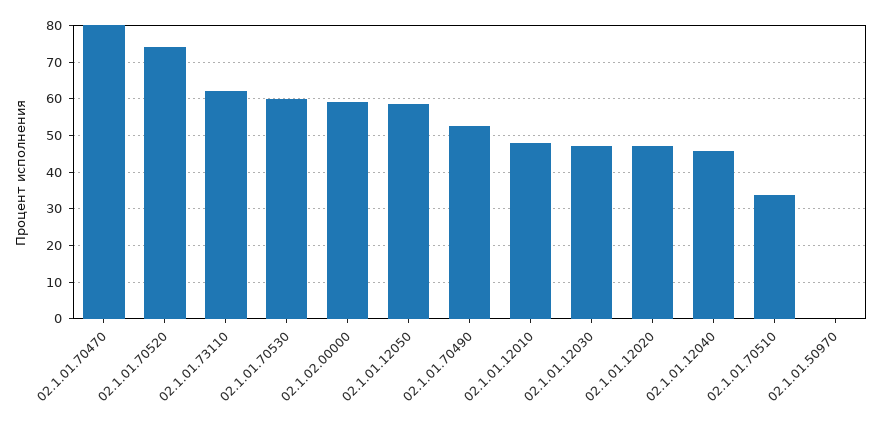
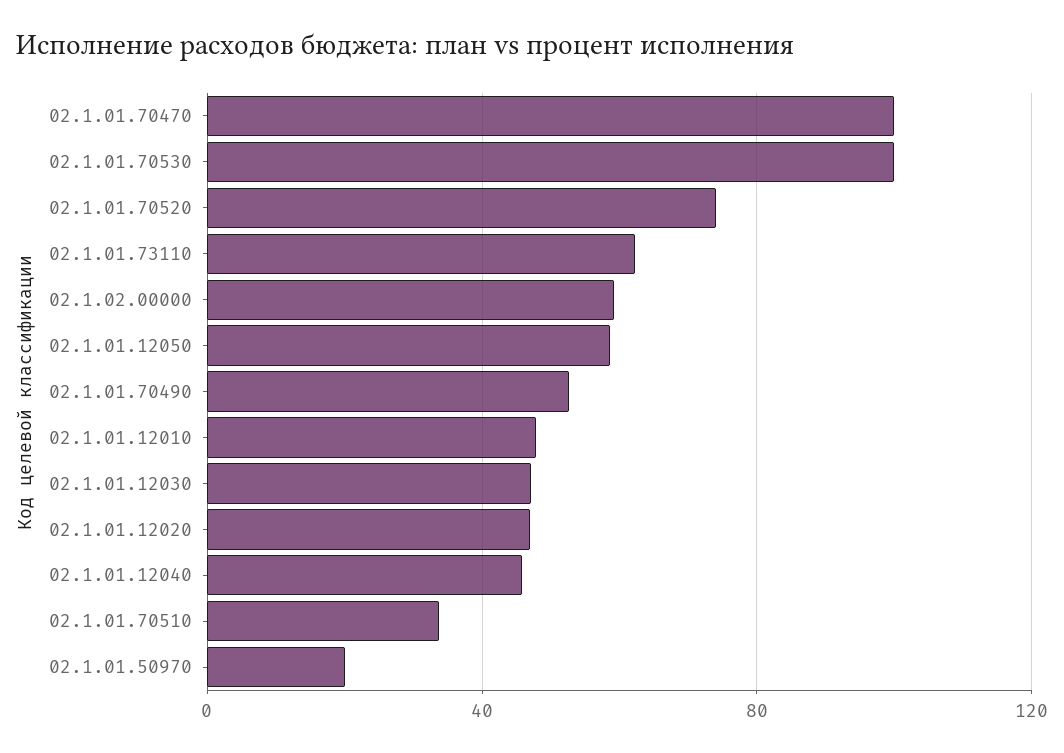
02.1.01.70470: 80 -> 100
02.1.01.70530: 60 -> 100
02.1.01.50970: 0 -> 20

